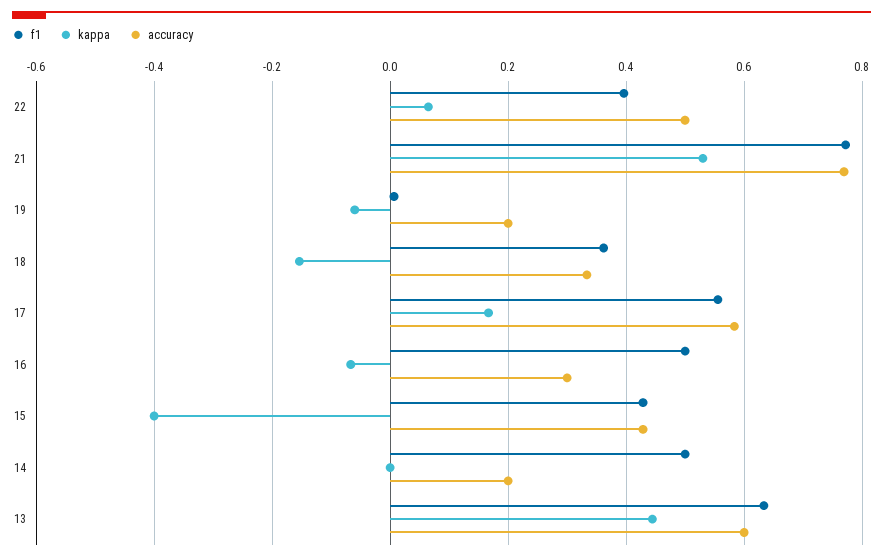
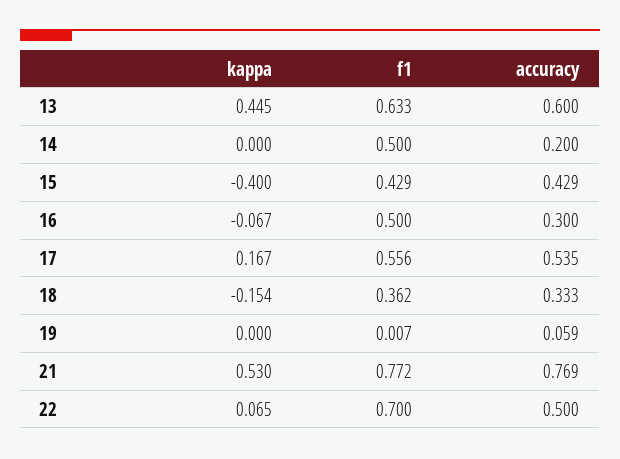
f1, 22: 0.4 -> 0.7
kappa, 19: -0.06 -> 0
accuracy, 19: 0.2 -> 0.059
accuracy, 17: 0.58 -> 0.535

